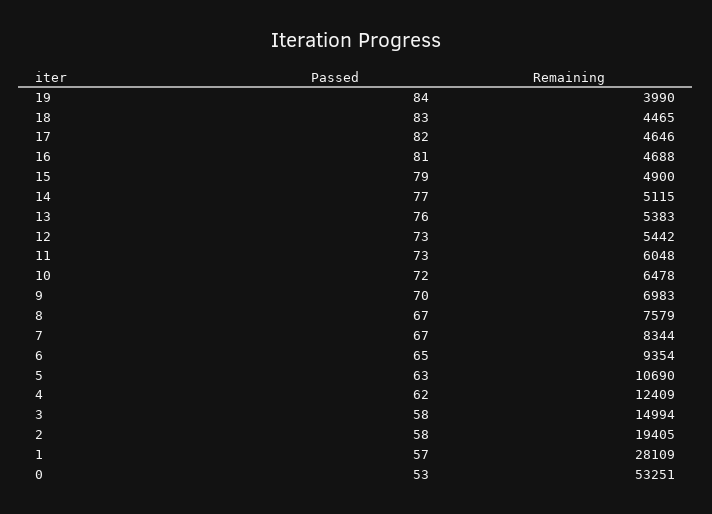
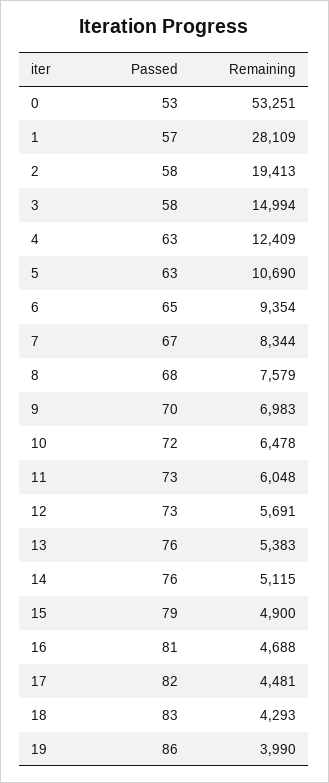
Passed, 19: 84 -> 86
Remaining, 18: 4465 -> 4293
Remaining, 17: 4646 -> 4481
Passed, 14: 77 -> 76
Remaining, 12: 5442 -> 5691
Passed, 8: 67 -> 68
Passed, 4: 62 -> 63
Remaining, 2: 19405 -> 19413

